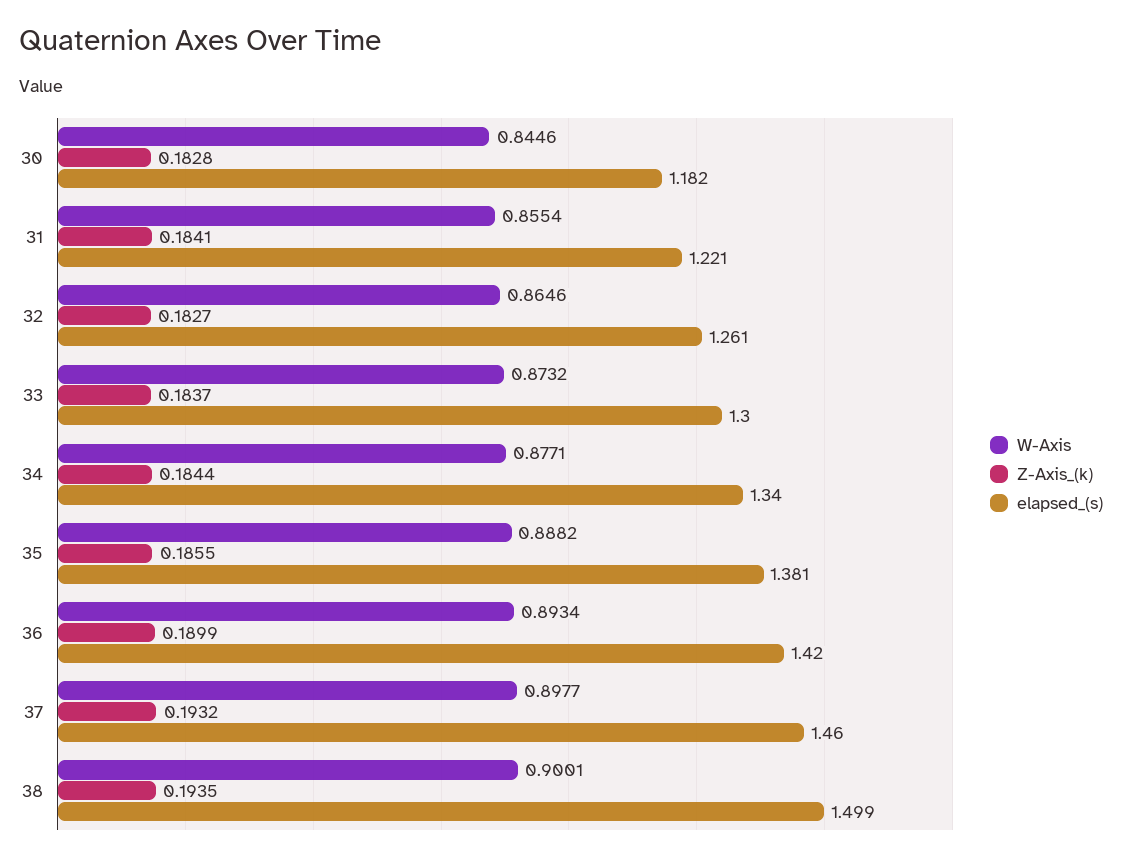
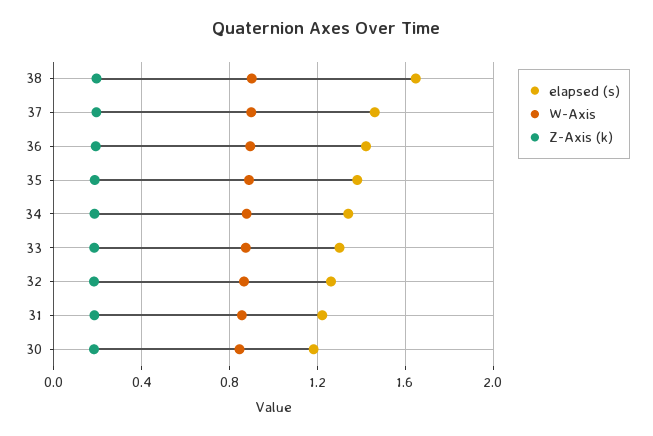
elapsed_(s), 38: 1.499 -> 1.65

